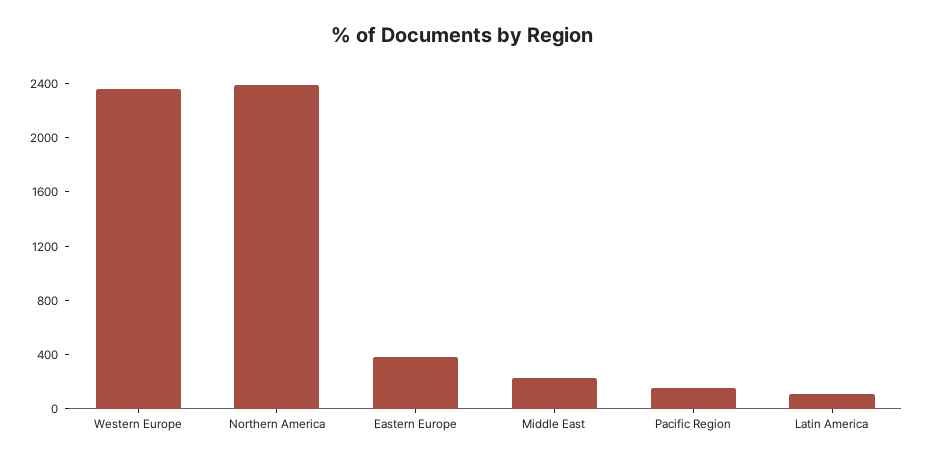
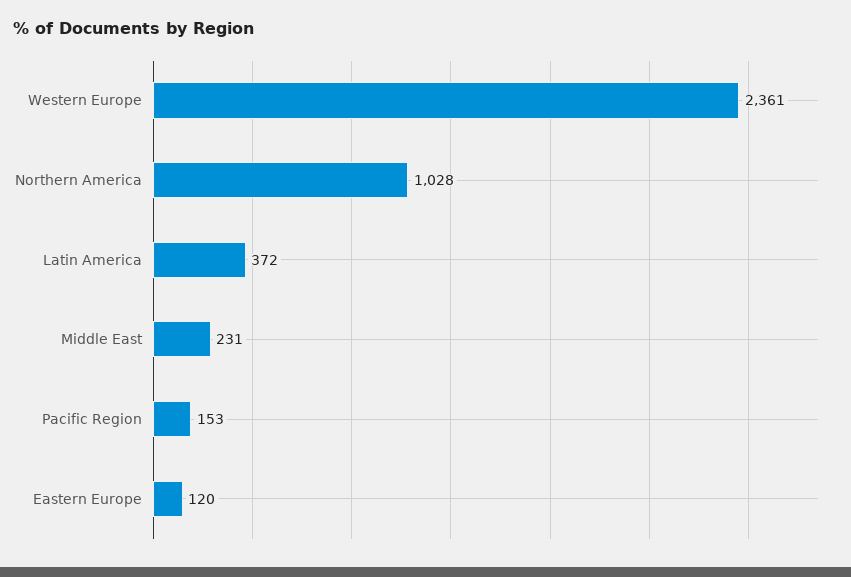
Northern America: 2400 -> 1028
Eastern Europe: 400 -> 120
Latin America: 100 -> 372

